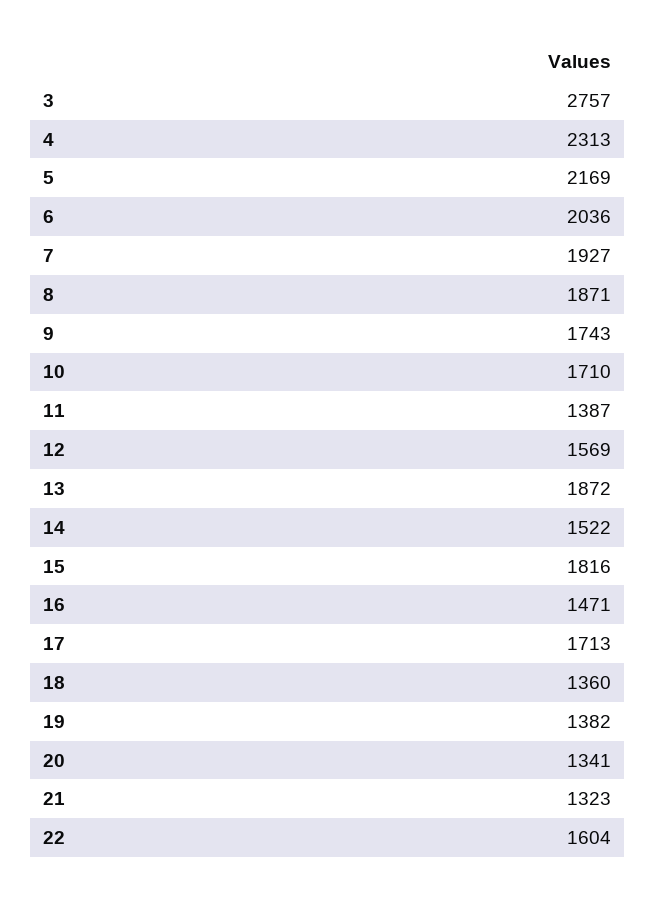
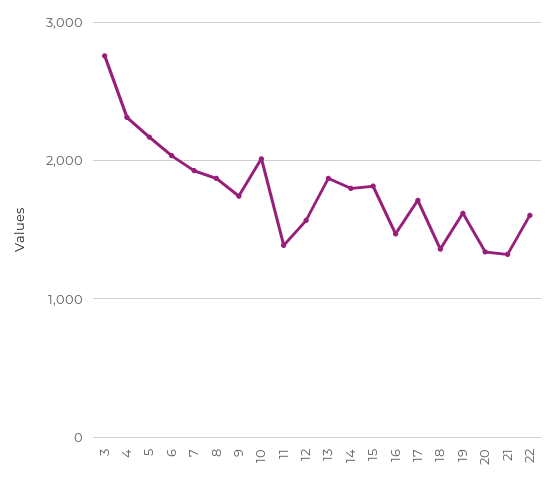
10: 1710 -> 2000
14: 1522 -> 1800
19: 1382 -> 1600

